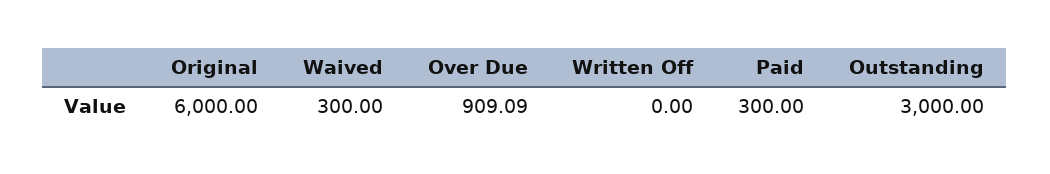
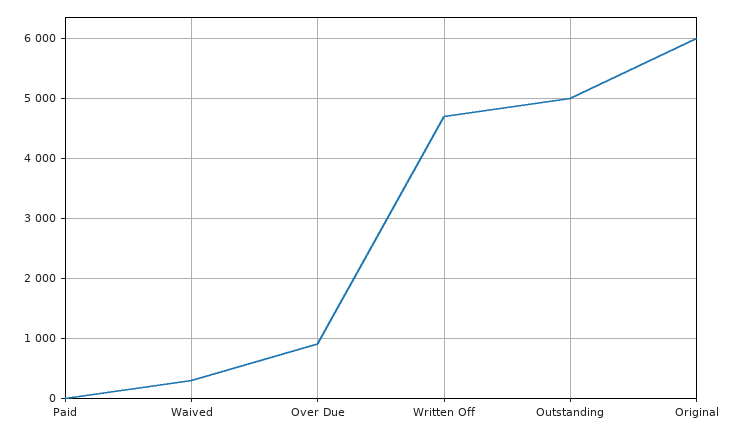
Written Off: 0 -> 4700
Paid: 300 -> 0
Outstanding: 3000 -> 5000

